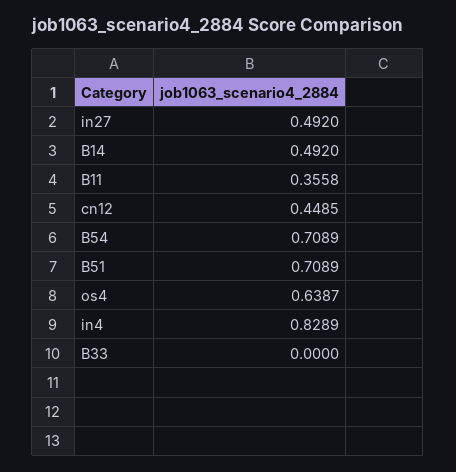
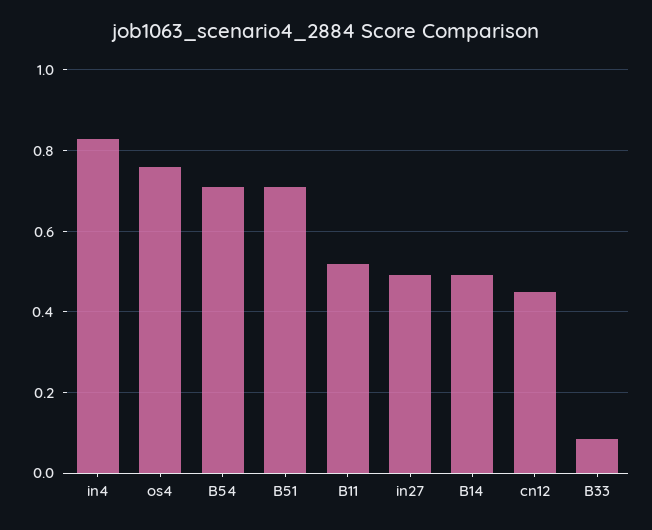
B11: 0.3558 -> 0.52
os4: 0.6387 -> 0.76
B33: 0 -> 0.08

